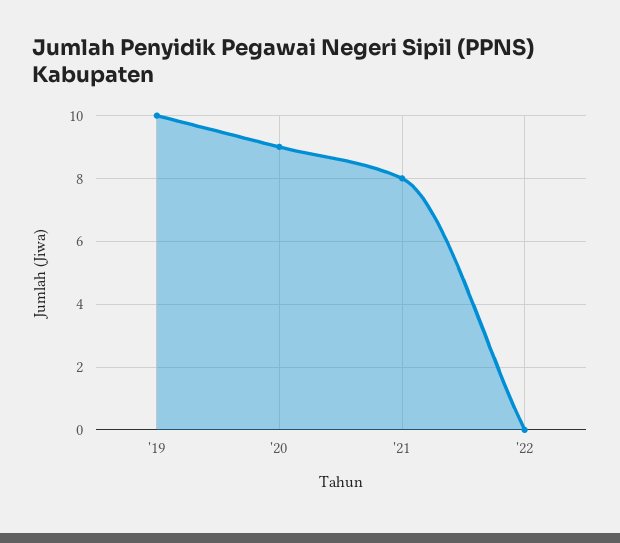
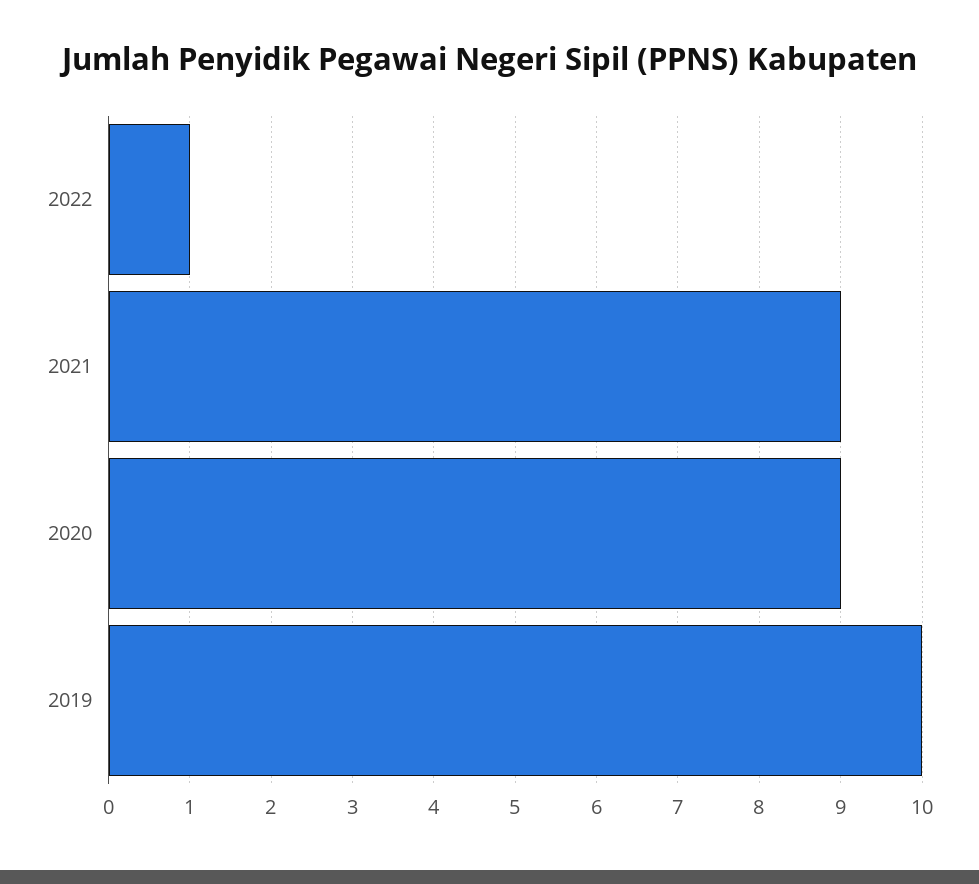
'21: 8 -> 9
'22: 0 -> 1

